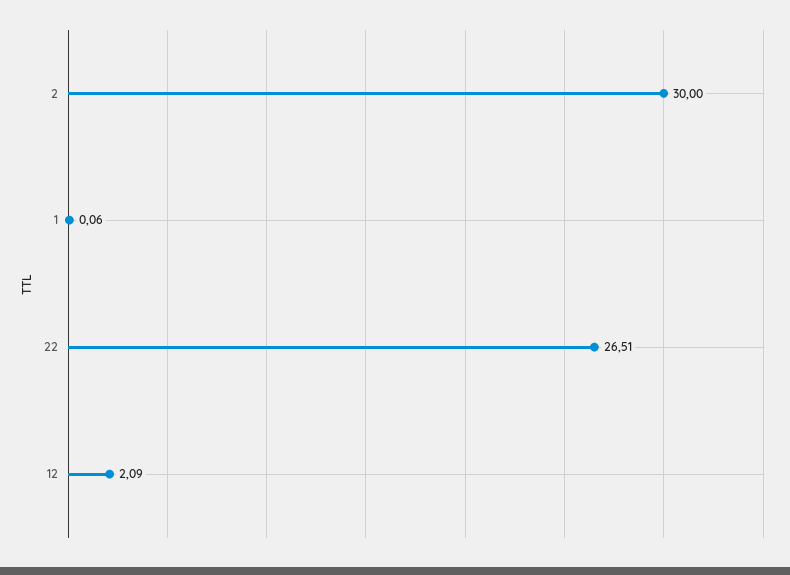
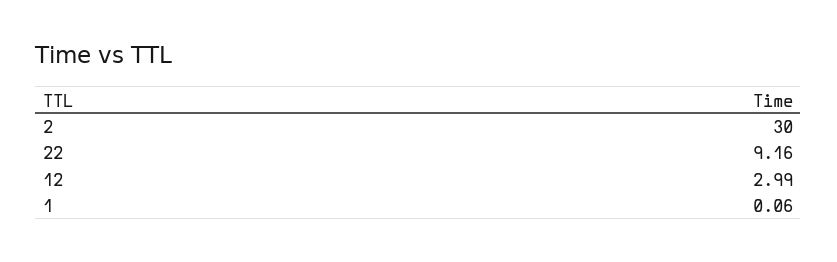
22: 26.51 -> 9.16
12: 2.09 -> 2.99

